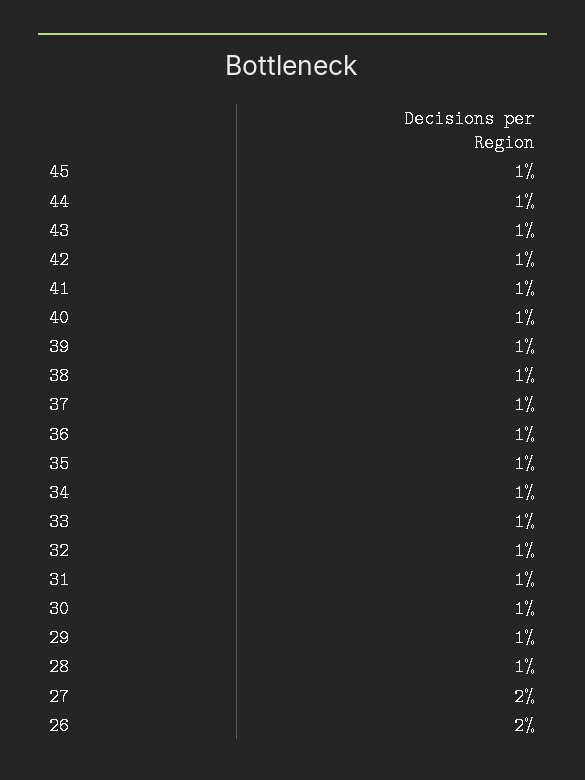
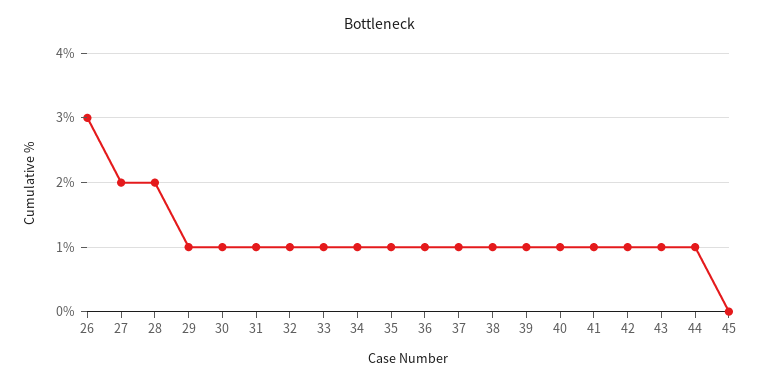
45: 1 -> 0
28: 1 -> 2
26: 2 -> 3

